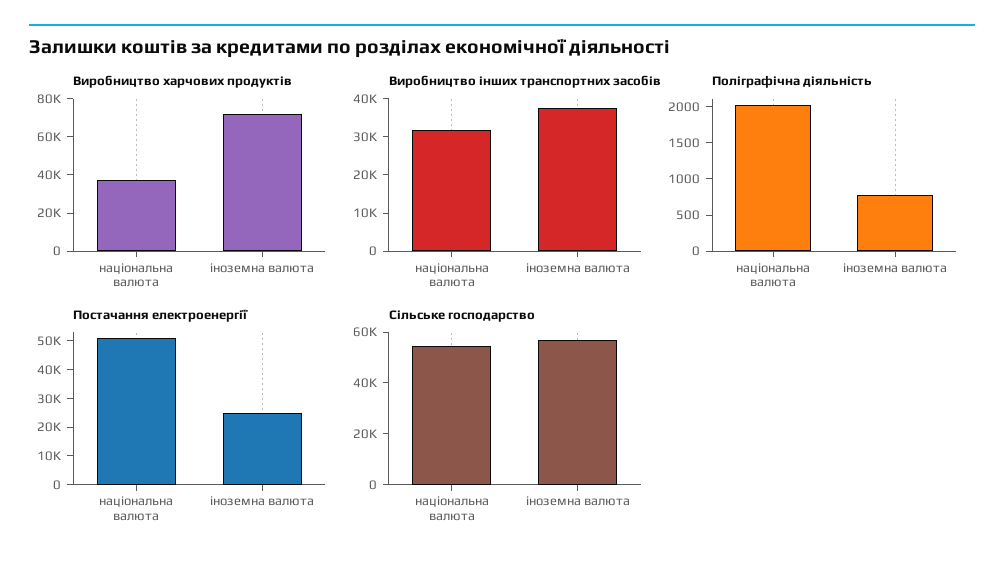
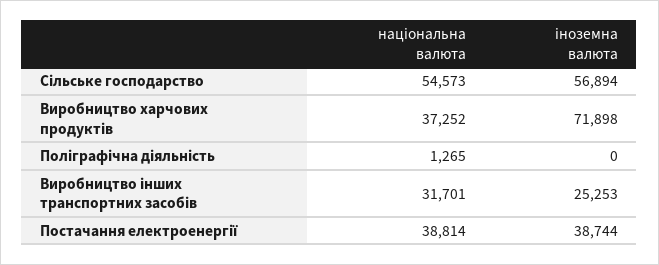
Виробництво інших транспортних засобів, іноземна валюта: 37500 -> 25253
Поліграфічна діяльність, національна валюта: 2000 -> 1265
Поліграфічна діяльність, іноземна валюта: 750 -> 0
Постачання електроенергії, національна валюта: 50000 -> 38814
Постачання електроенергії, іноземна валюта: 25000 -> 38744

